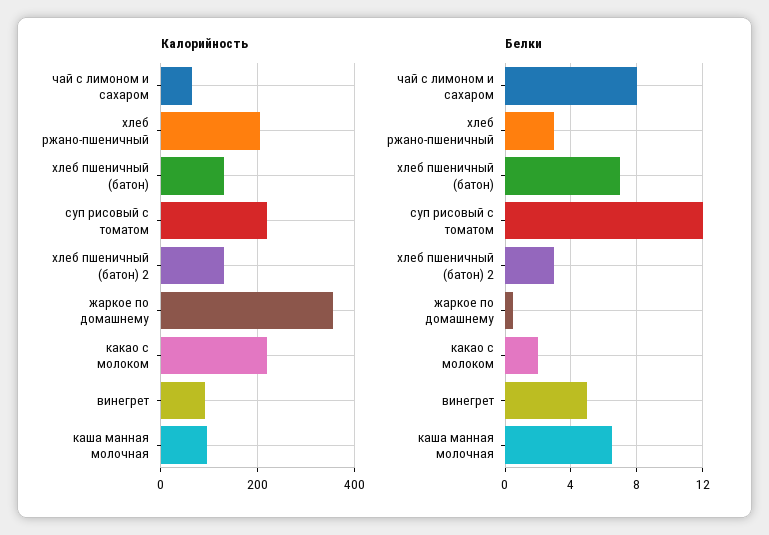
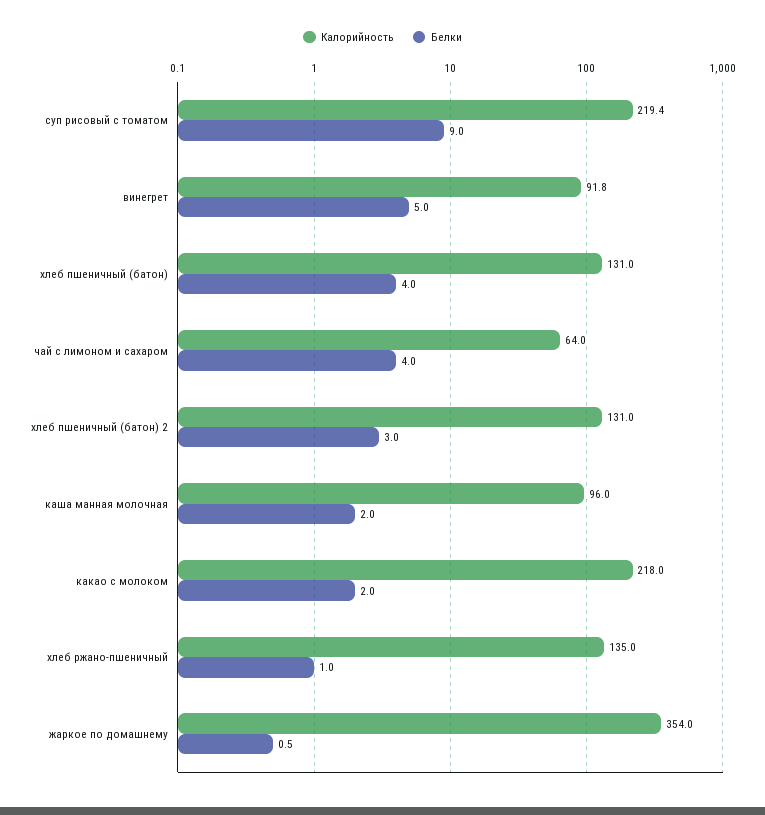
Калорийность, хлеб ржано-пшеничный: 200 -> 135
Белки, чай с лимоном и сахаром: 8 -> 4
Белки, хлеб ржано-пшеничный: 3 -> 1
Белки, хлеб пшеничный (батон): 7 -> 4
Белки, суп рисовый с томатом: 12 -> 9
Белки, каша манная молочная: 6.5 -> 2

